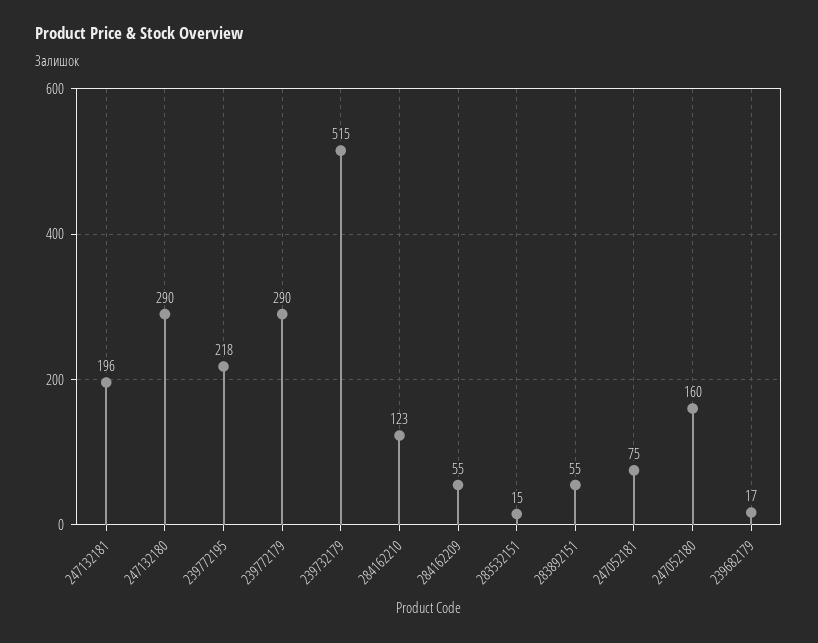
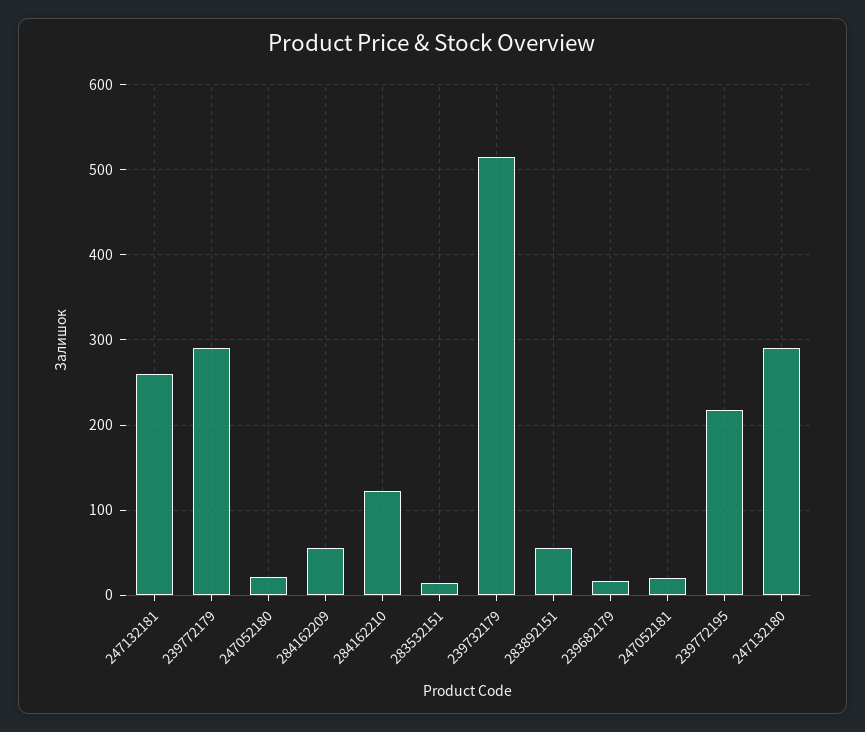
247132181: 196 -> 260
247052181: 75 -> 20
247052180: 160 -> 20

